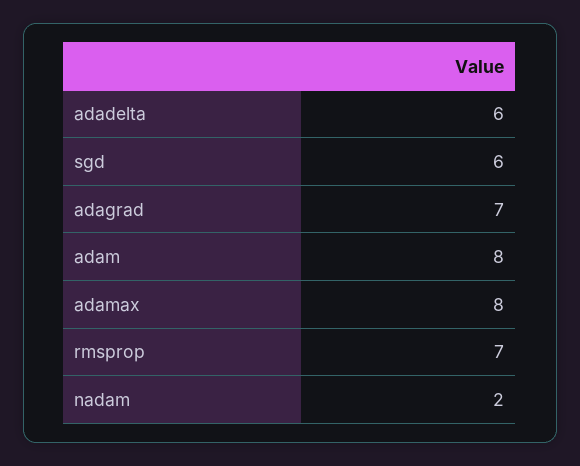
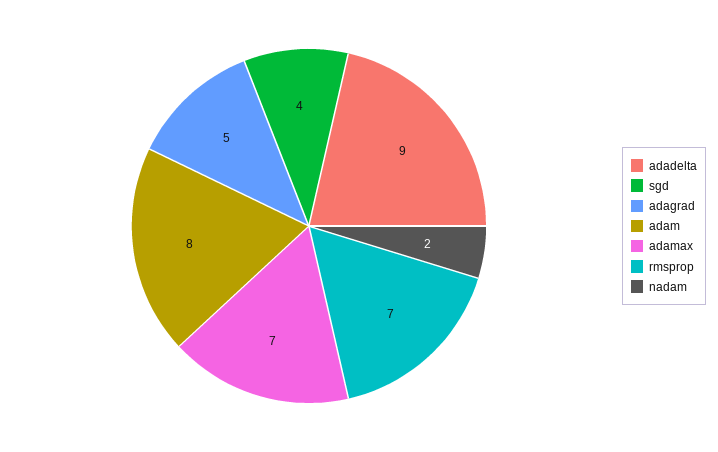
adadelta: 6 -> 9
sgd: 6 -> 4
adagrad: 7 -> 5
adamax: 8 -> 7

